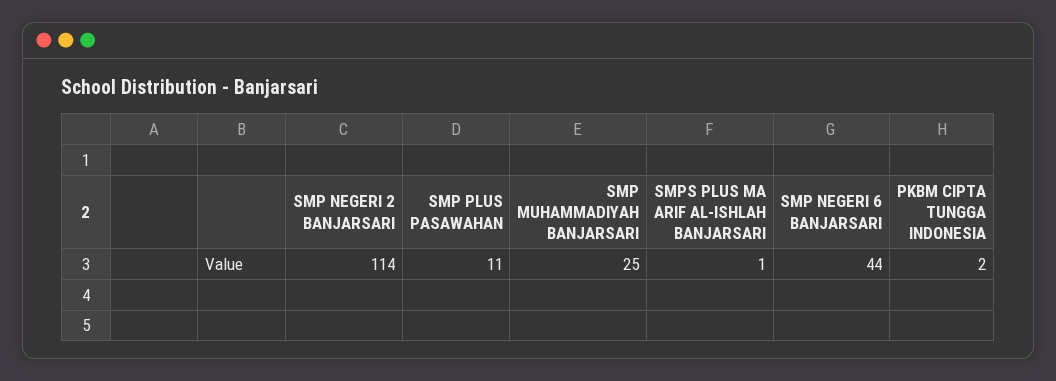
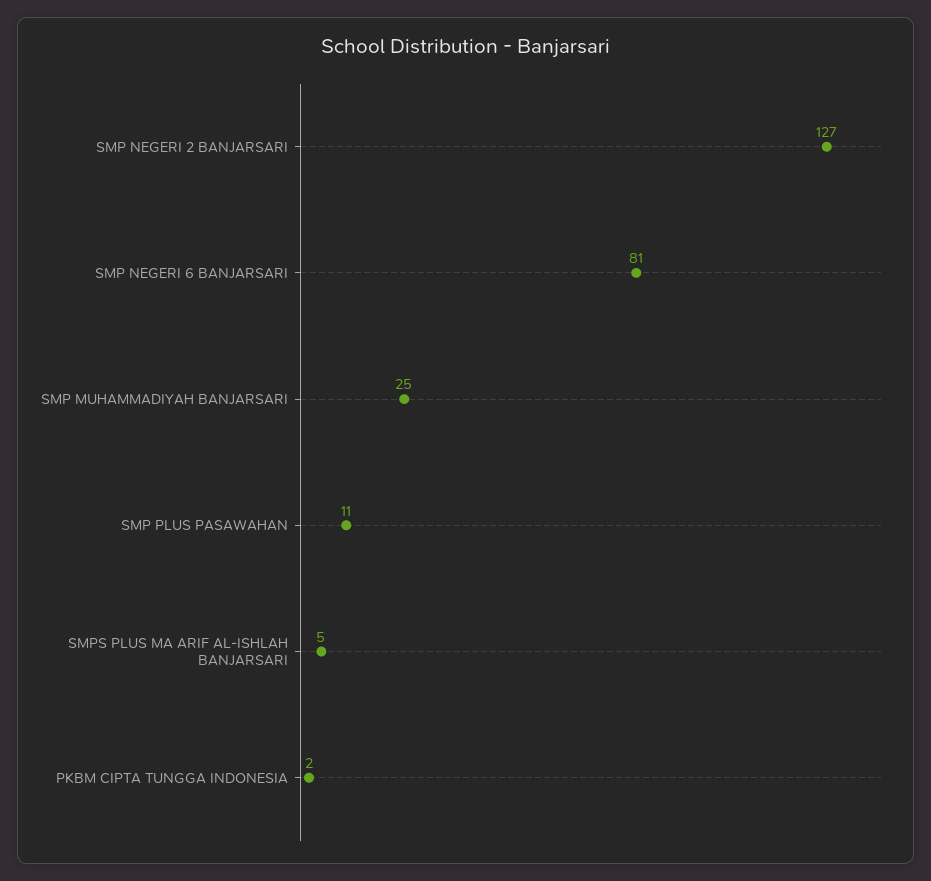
SMP NEGERI 2 BANJARSARI: 114 -> 127
SMPS PLUS MA ARIF AL-ISHLAH BANJARSARI: 1 -> 5
SMP NEGERI 6 BANJARSARI: 44 -> 81

